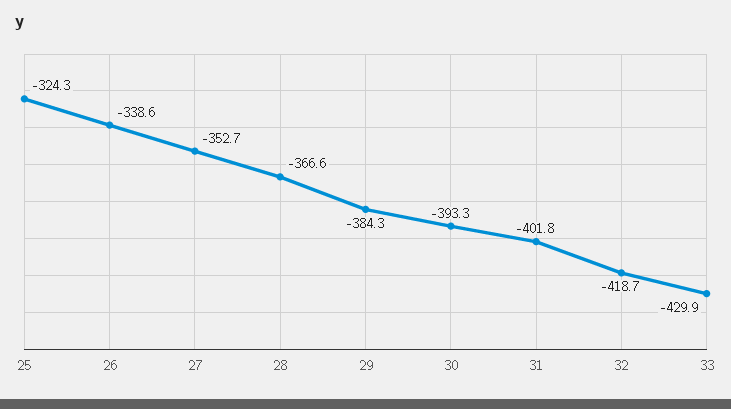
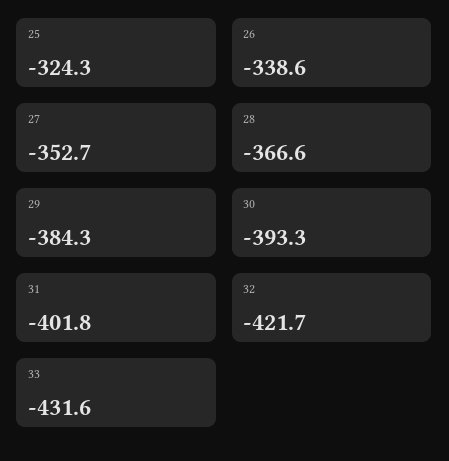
32: -418.7 -> -421.7
33: -429.9 -> -431.6

